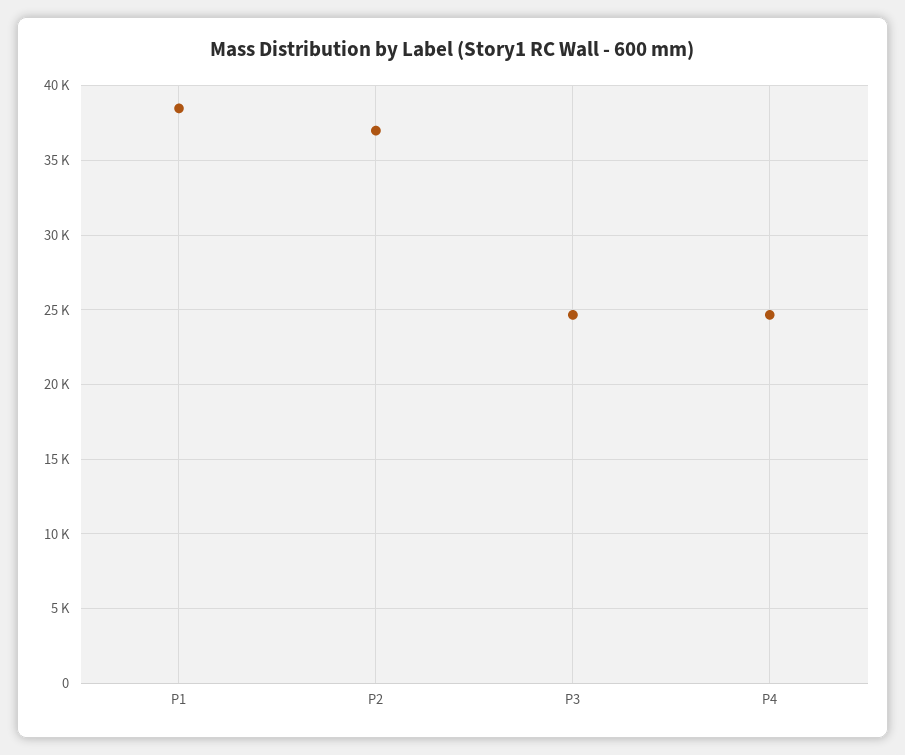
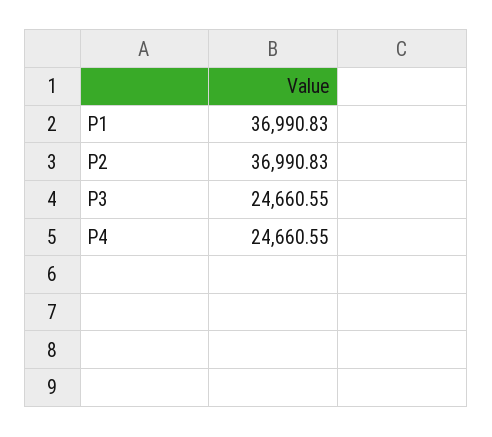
P1: 38500 -> 36990.83

